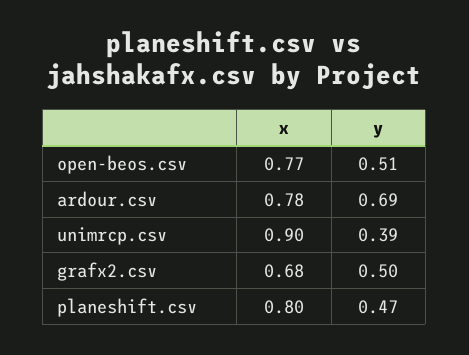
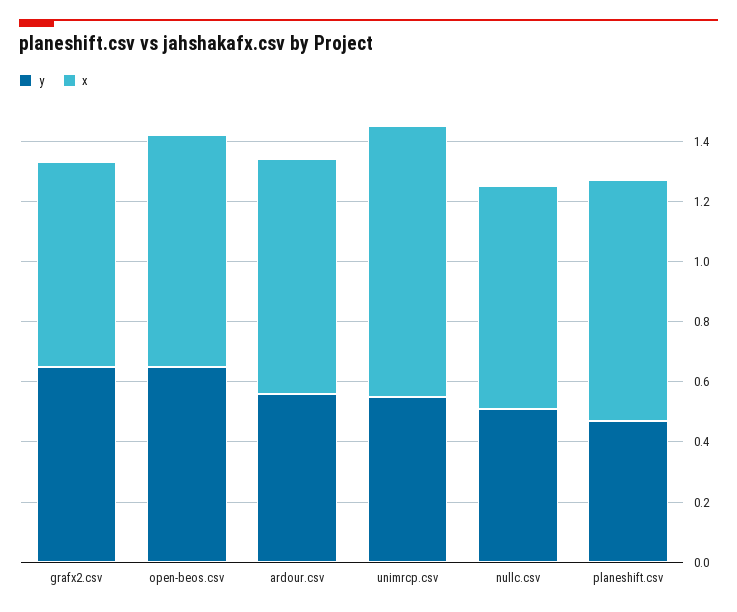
y, open-beos.csv: 0.51 -> 0.65
y, ardour.csv: 0.69 -> 0.55
y, unimrcp.csv: 0.39 -> 0.55
y, grafx2.csv: 0.5 -> 0.65
y, nullc.csv: none -> 0.5
x, nullc.csv: none -> 0.75

